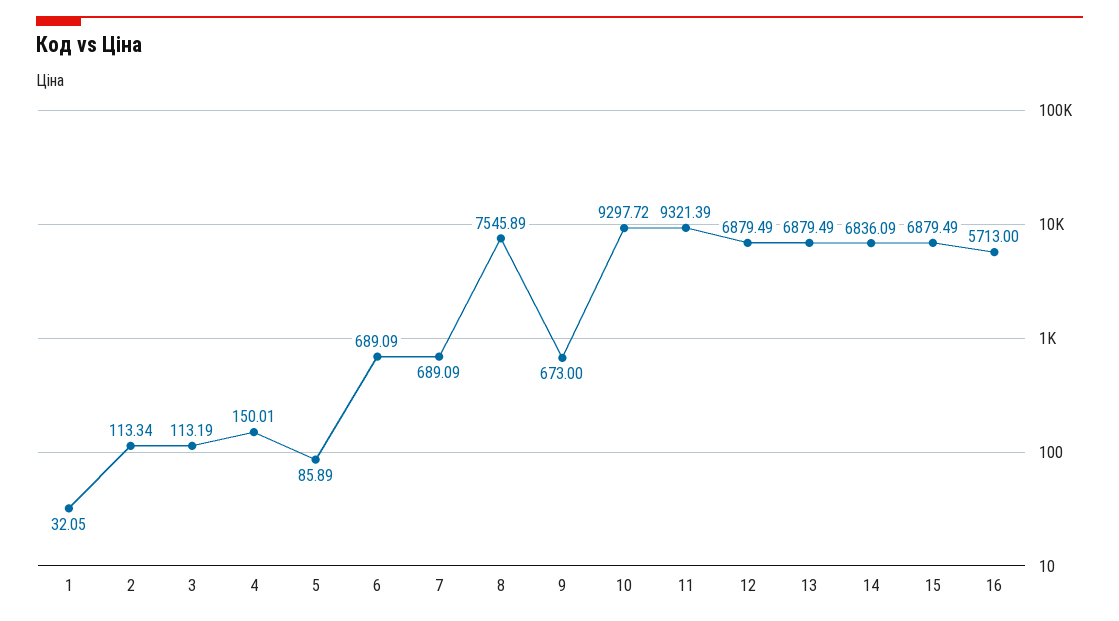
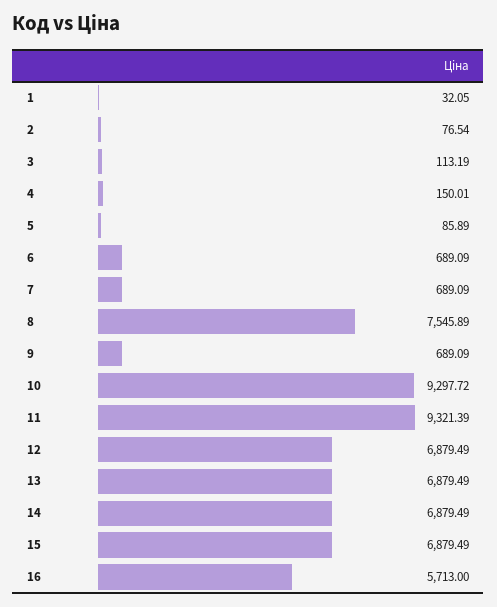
2: 113.34 -> 76.54
9: 673 -> 689.09
14: 6836.09 -> 6879.49

